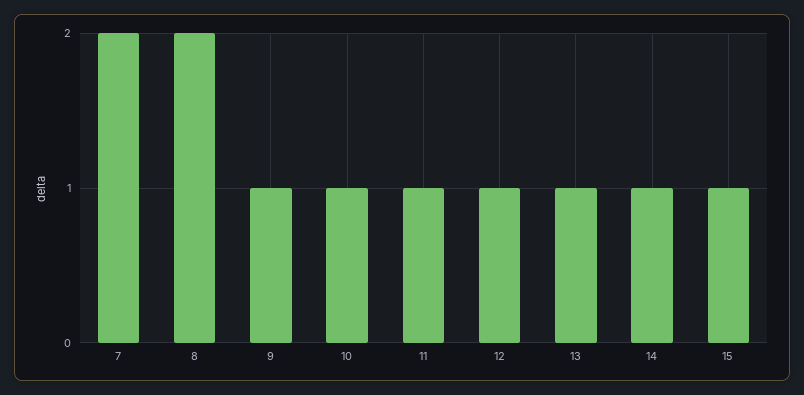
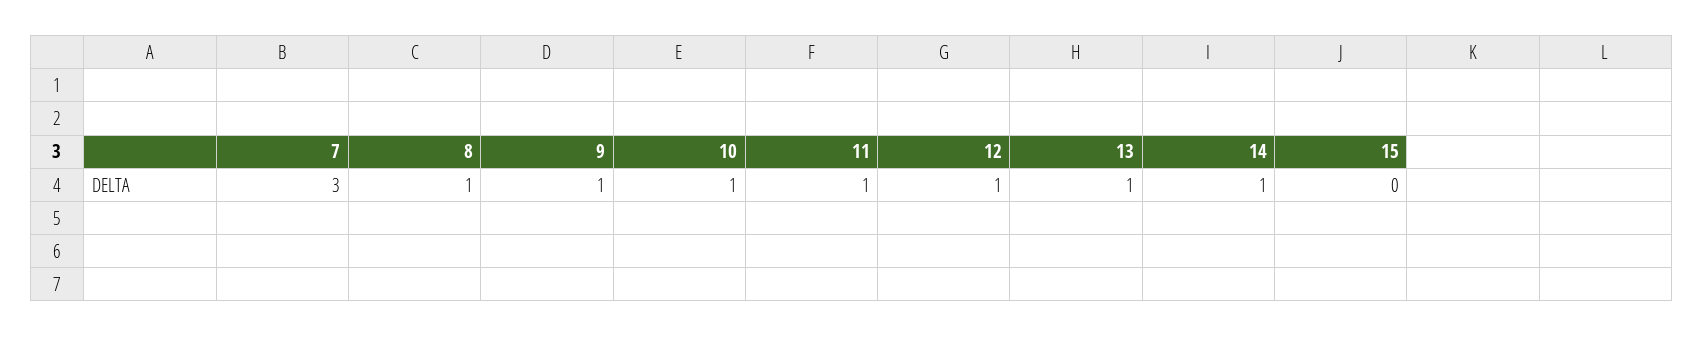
7: 2 -> 3
8: 2 -> 1
15: 1 -> 0

